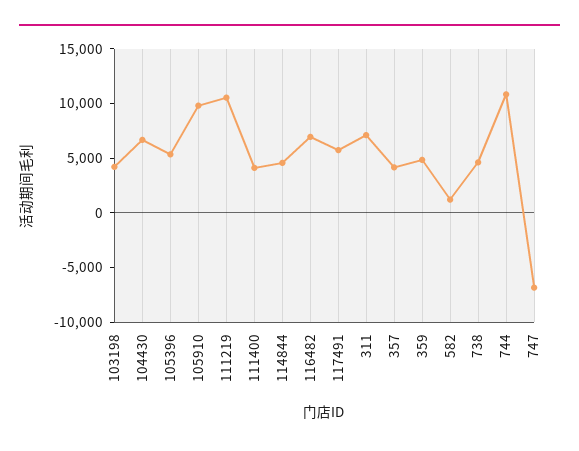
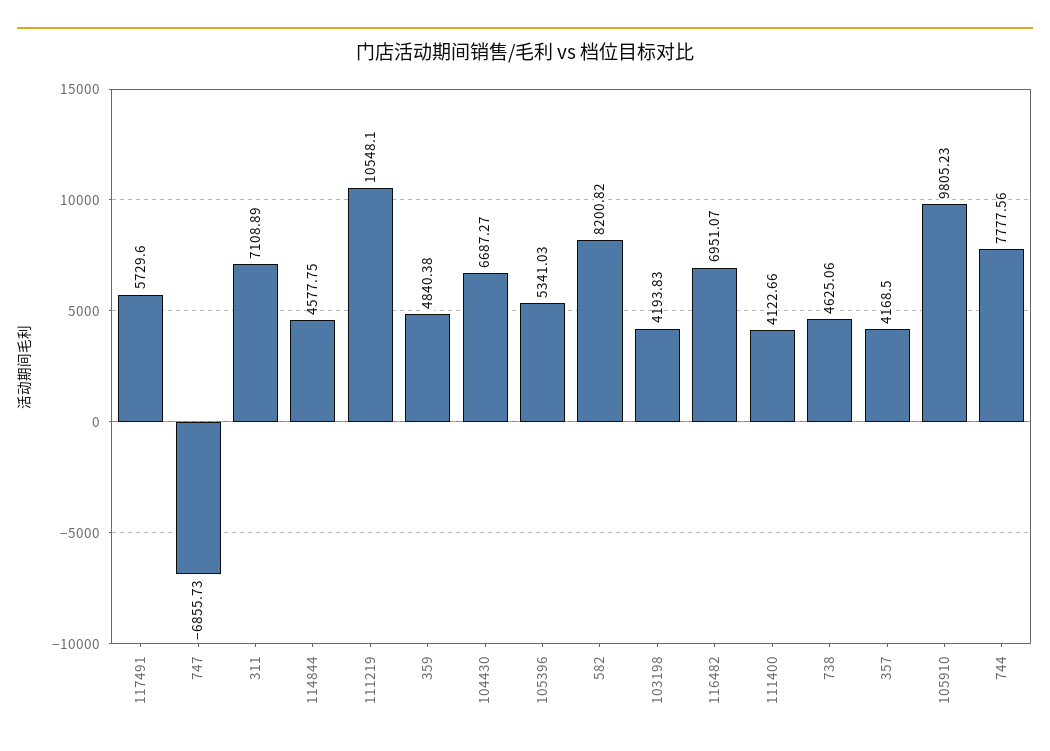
582: 1000 -> 8200.82
744: 11000 -> 7777.56

